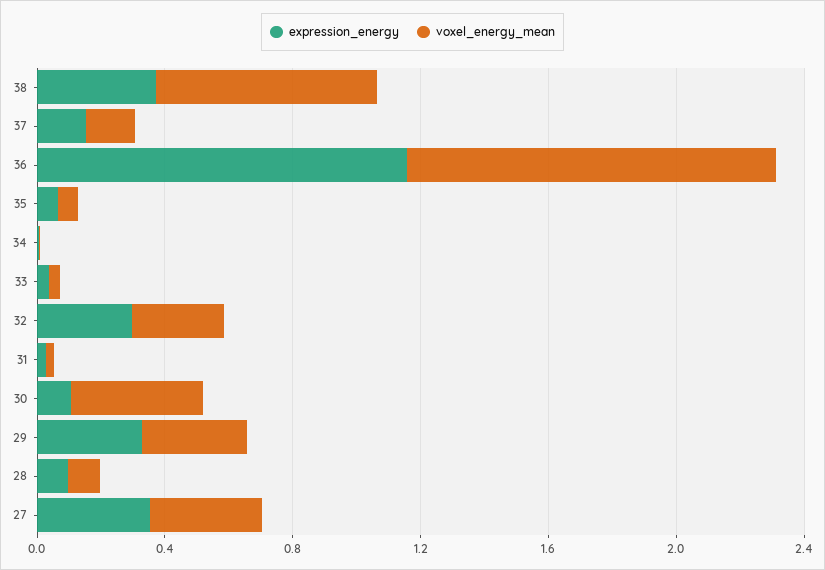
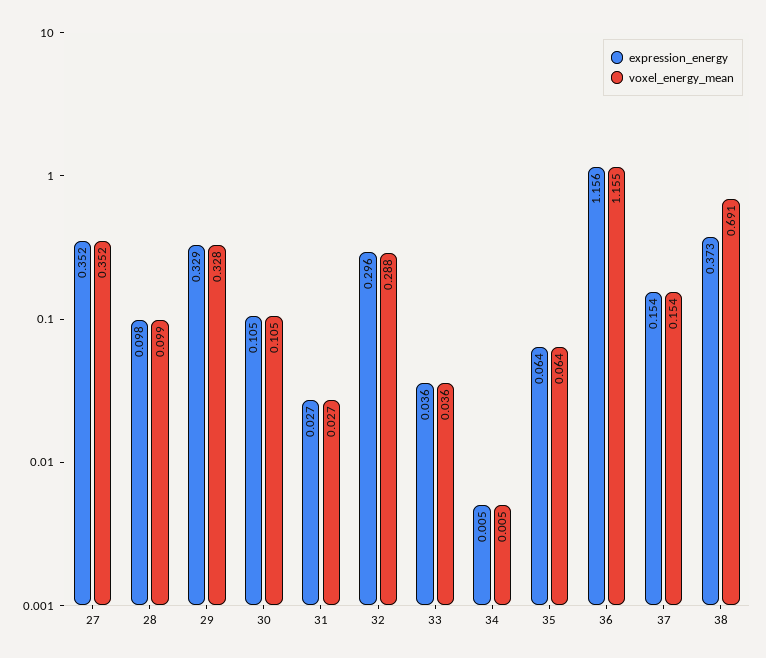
voxel_energy_mean, 30: 0.4 -> 0.105

